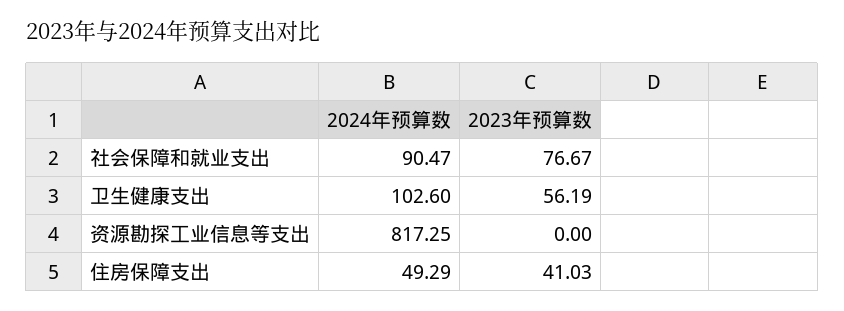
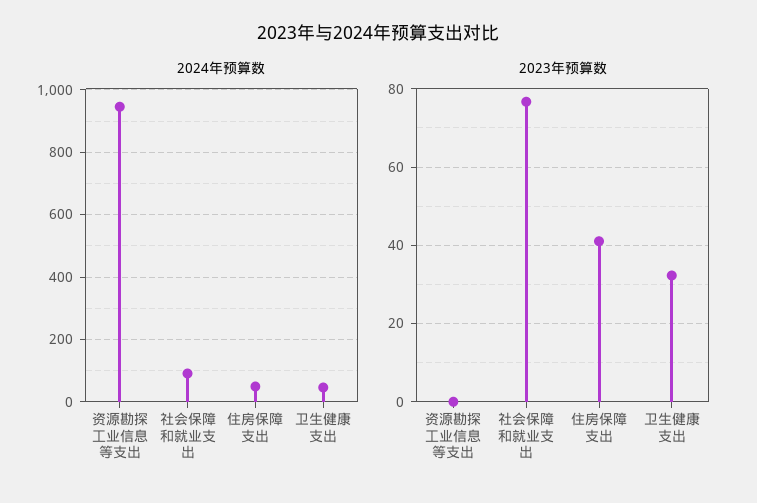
2024年预算数, 卫生健康支出: 102.6 -> 40
2023年预算数, 卫生健康支出: 56.19 -> 32
2024年预算数, 资源勘探工业信息等支出: 817.25 -> 940

